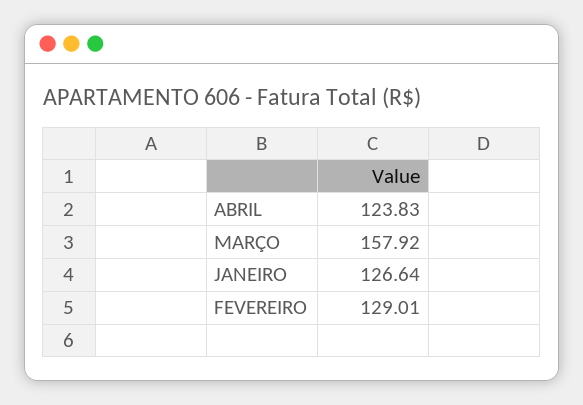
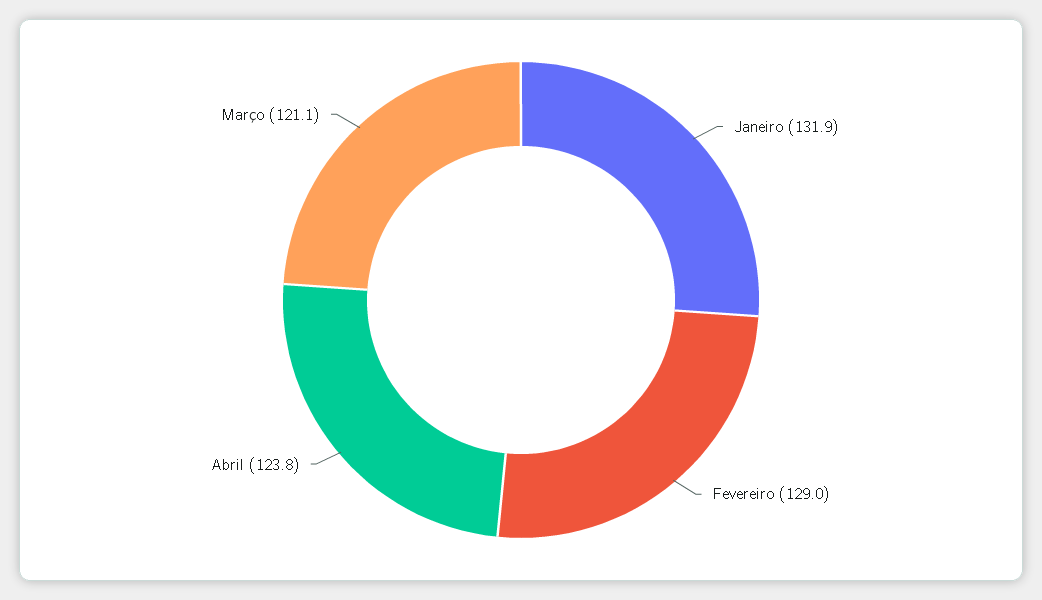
MARÇO: 157.92 -> 121.1
JANEIRO: 126.64 -> 131.9

